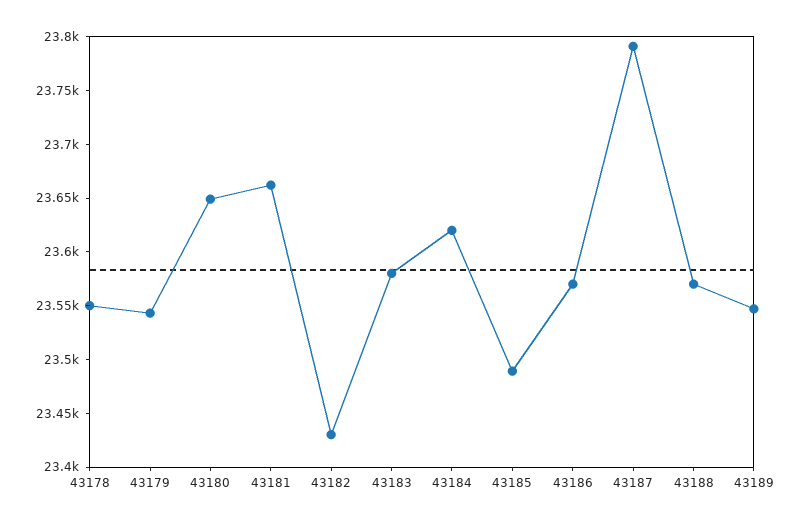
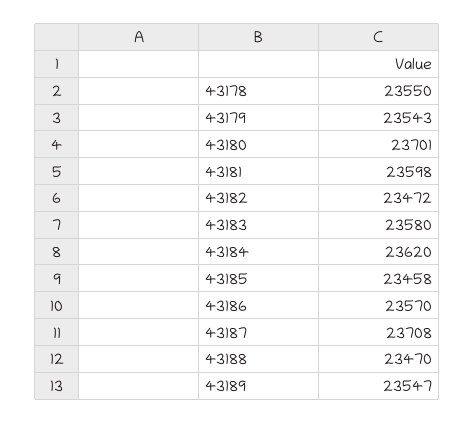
43180: 23650 -> 23701
43181: 23660 -> 23598
43182: 23430 -> 23472
43185: 23490 -> 23458
43187: 23790 -> 23708
43188: 23570 -> 23470

